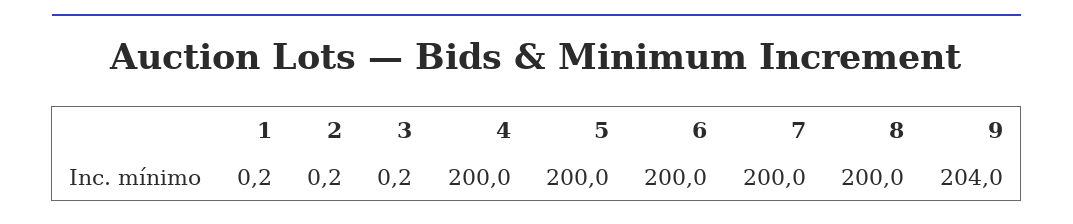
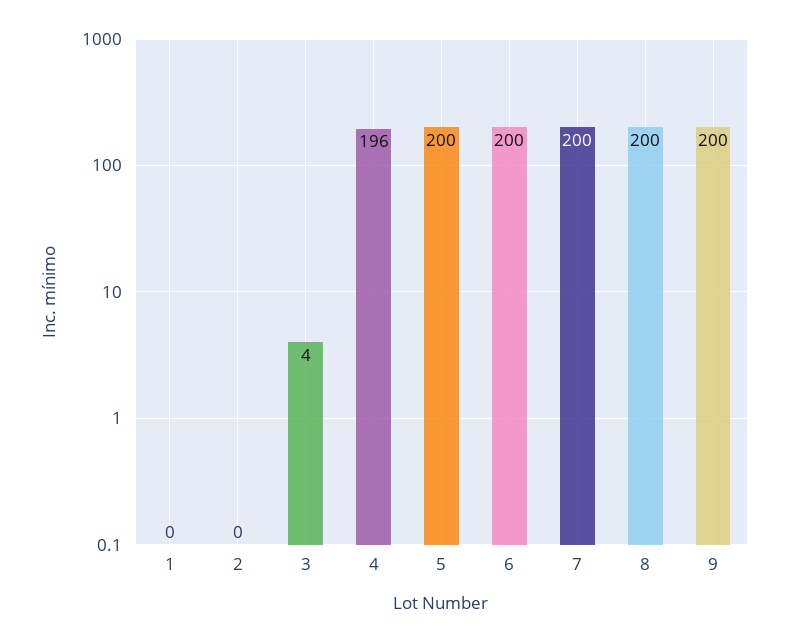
3: 0.2 -> 4
4: 200 -> 196
9: 204 -> 200

